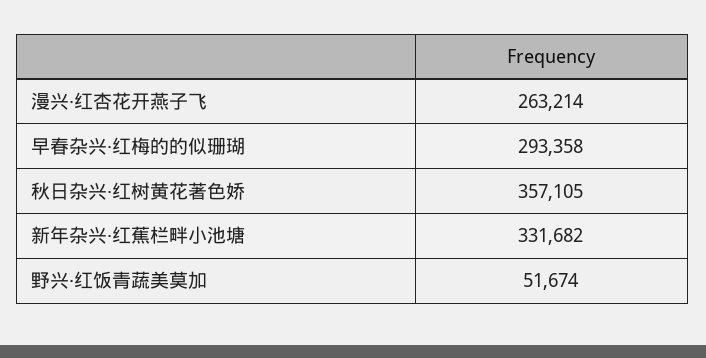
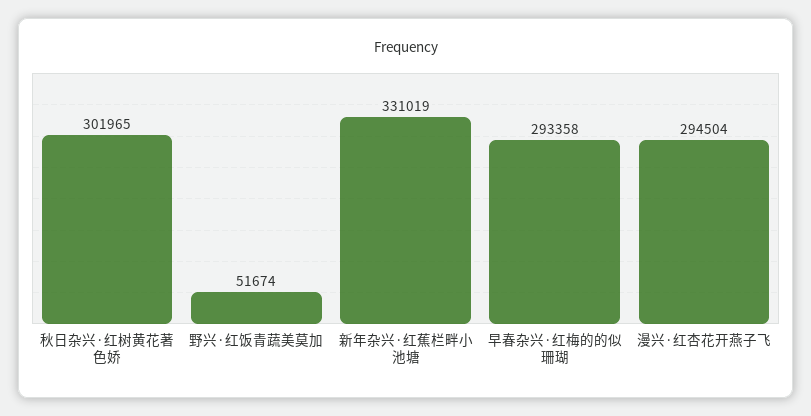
漫兴·红杏花开燕子飞: 263214 -> 294504
秋日杂兴·红树黄花著色娇: 357105 -> 301965
新年杂兴·红蕉栏畔小池塘: 331682 -> 331019

